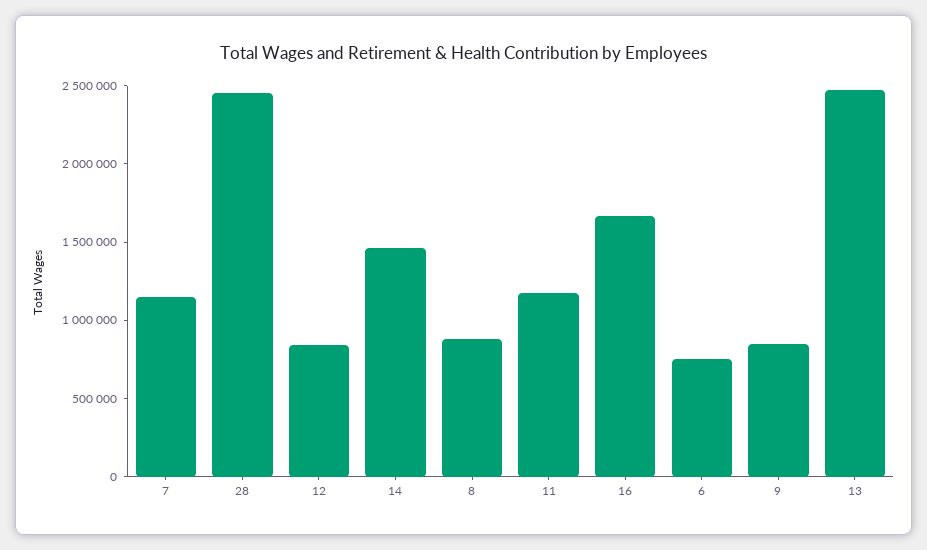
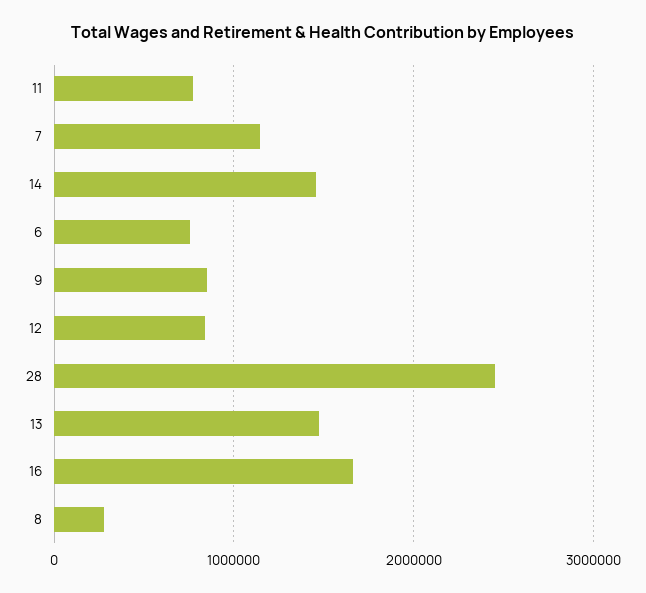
8: 900000 -> 300000
11: 1200000 -> 800000
13: 2500000 -> 1500000

